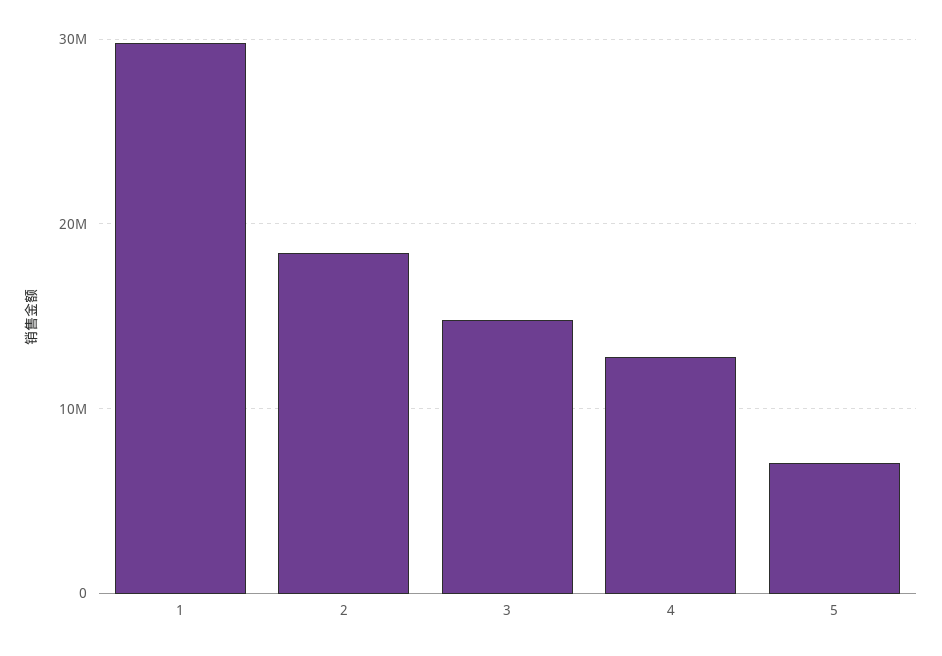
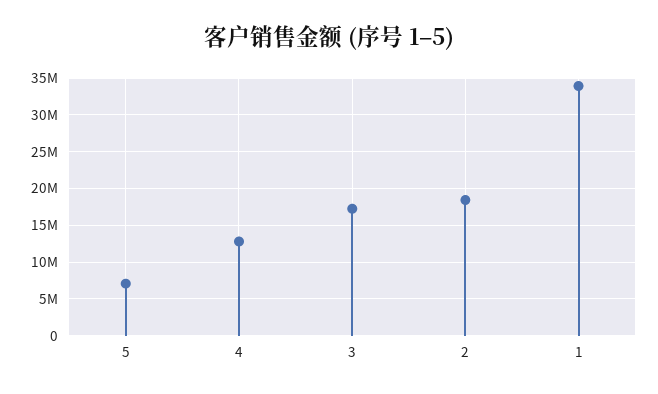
1: 30000000 -> 34000000
3: 15000000 -> 17000000

